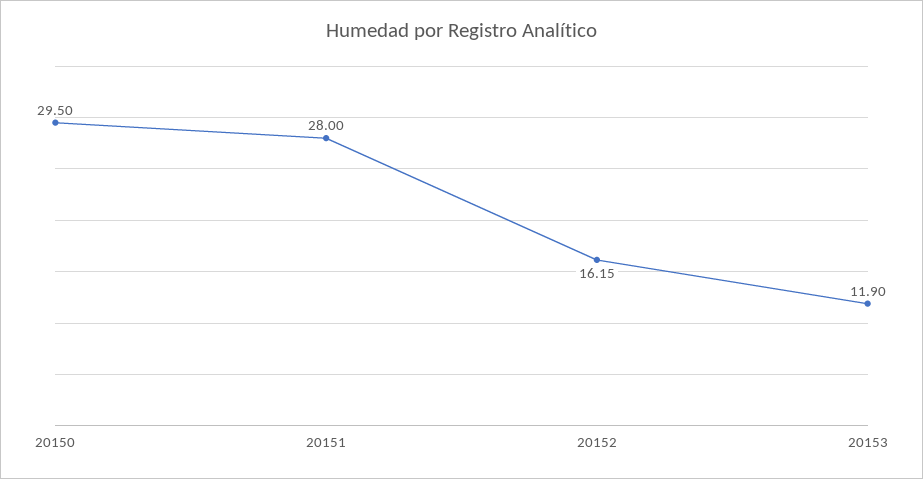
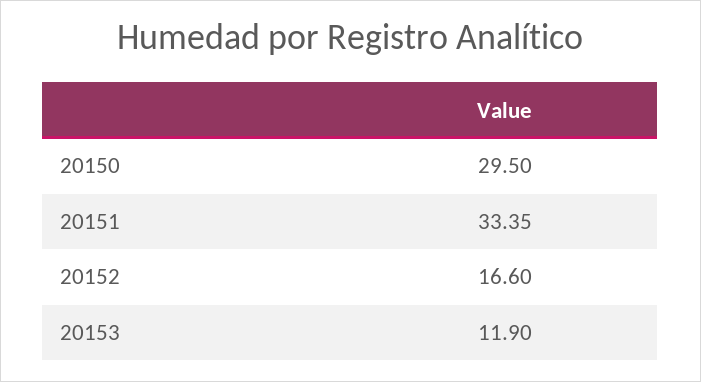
20151: 28 -> 33.35
20152: 16.15 -> 16.6

